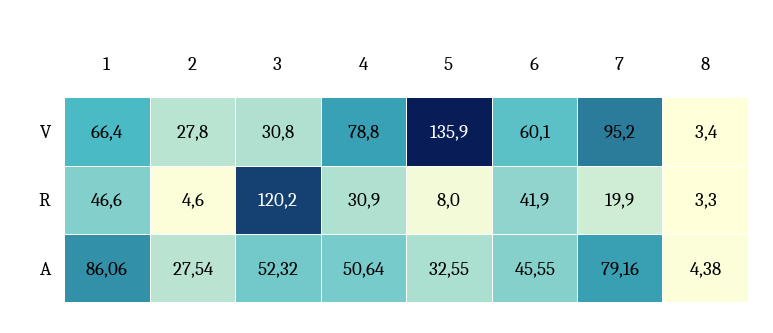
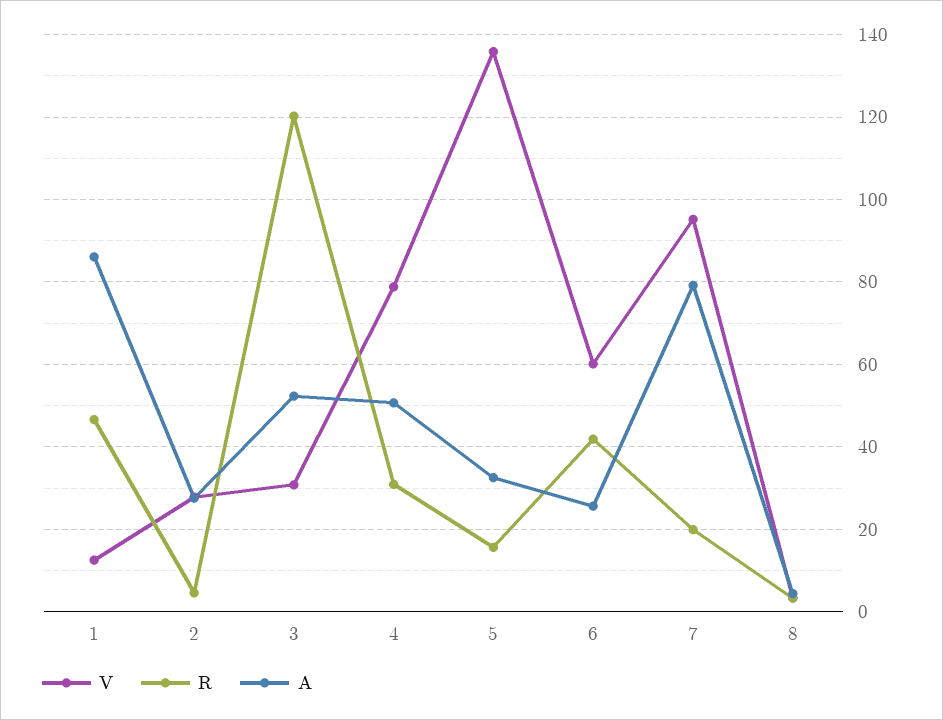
V, 1: 66.4 -> 12
R, 5: 8 -> 16
A, 6: 45.55 -> 26

